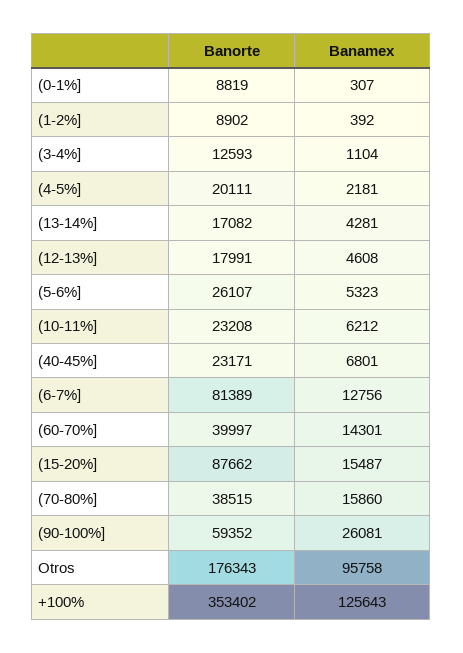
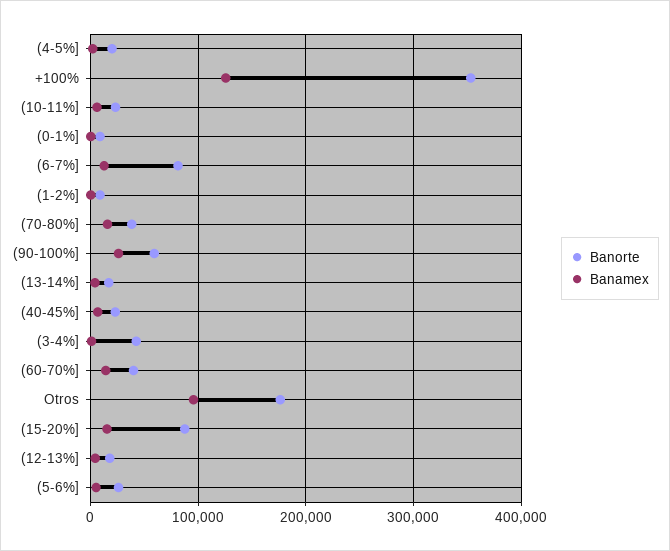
Banorte, (3-4%]: 12593 -> 40000

